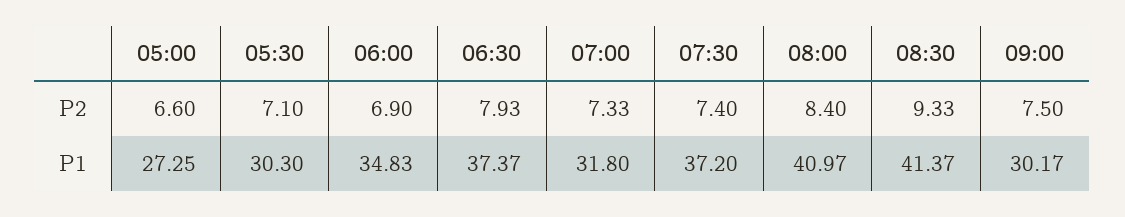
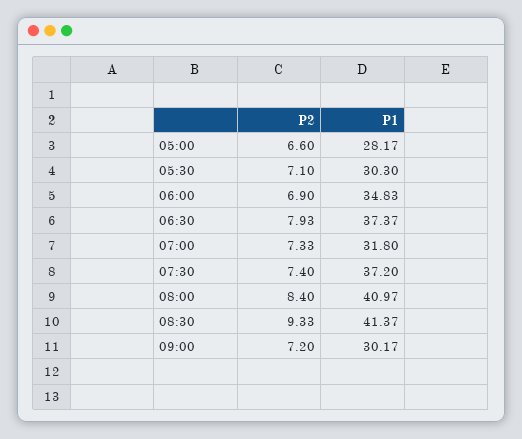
09:00, P2: 7.5 -> 7.2
05:00, P1: 27.25 -> 28.17

